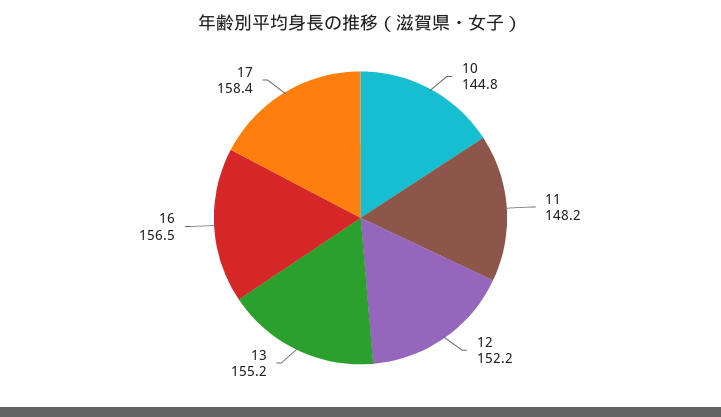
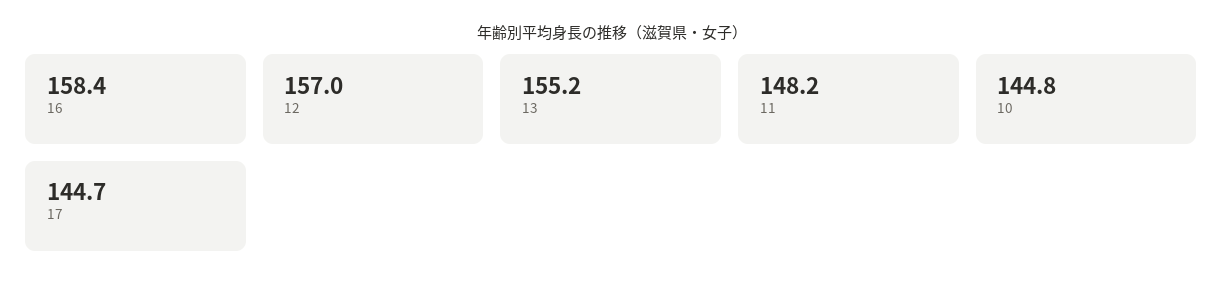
12: 152.2 -> 157
16: 156.5 -> 158.4
17: 158.4 -> 144.7

